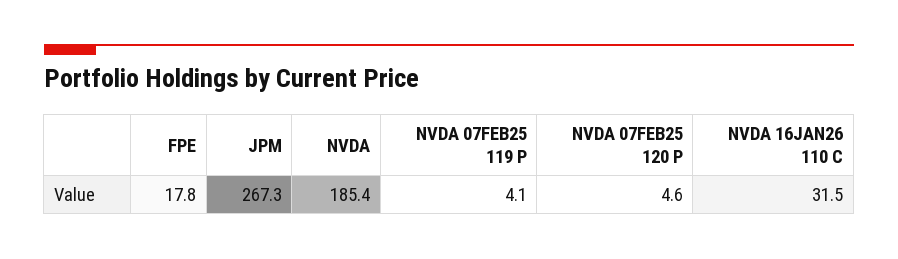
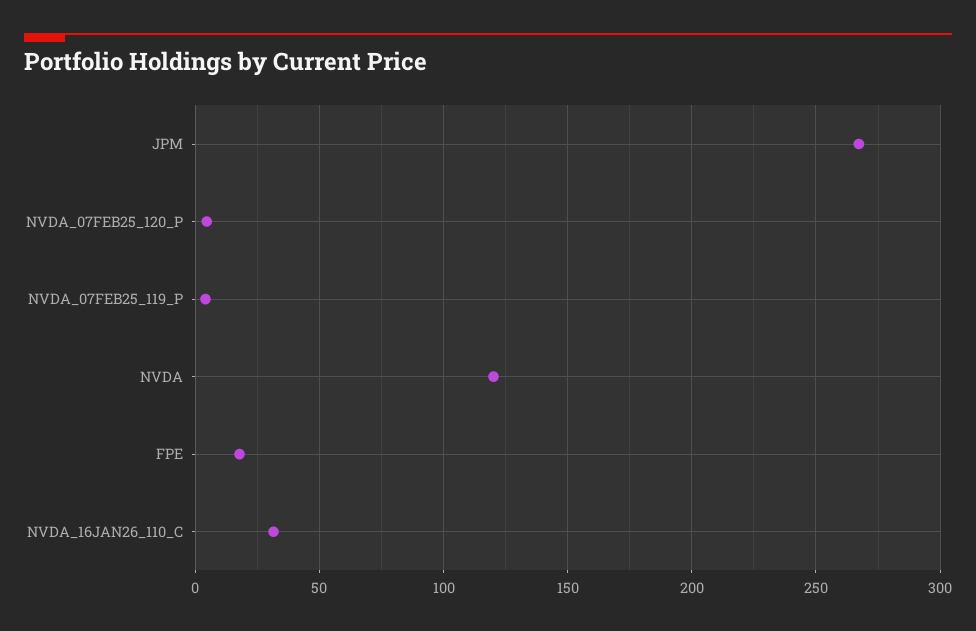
NVDA: 185.4 -> 120

